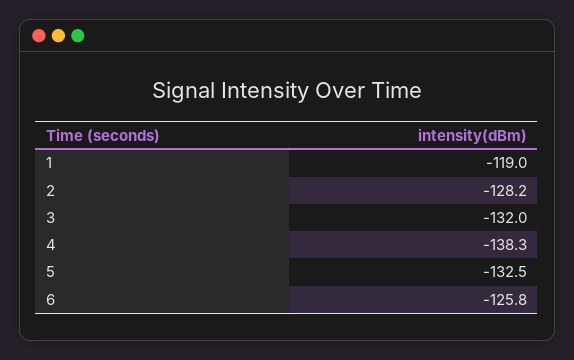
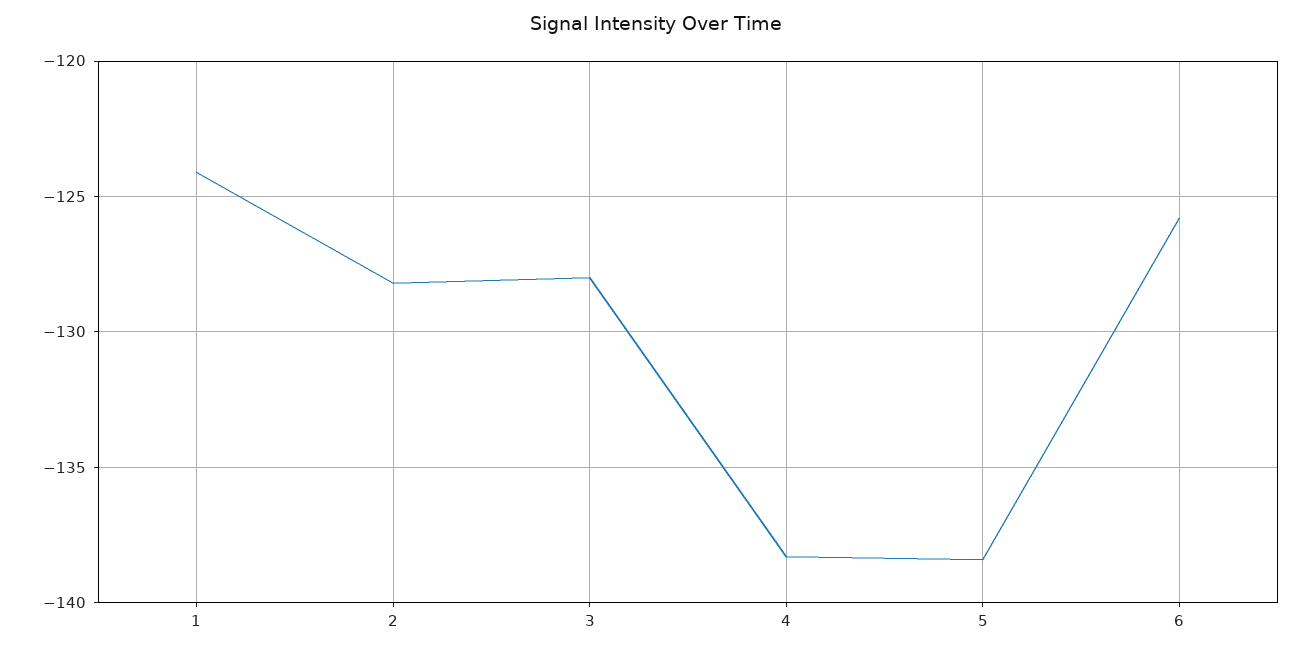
1: -119 -> -124
3: -132 -> -128
5: -132.5 -> -138.5

